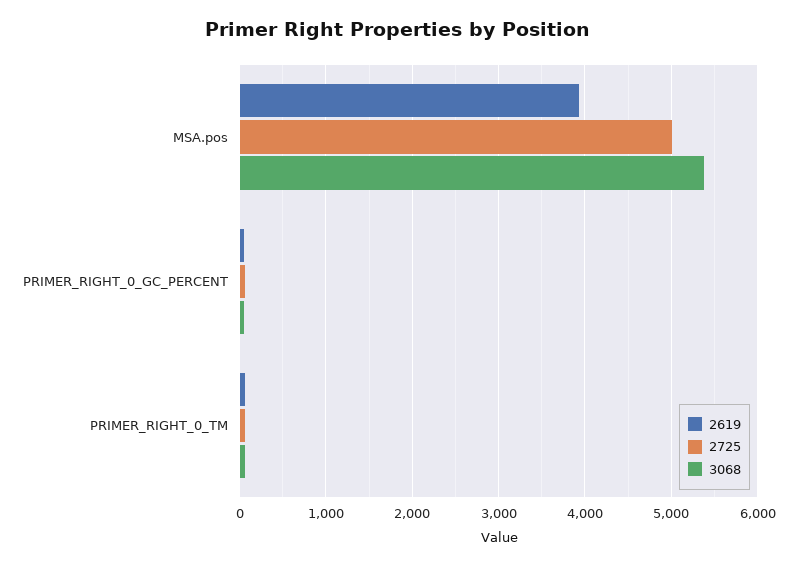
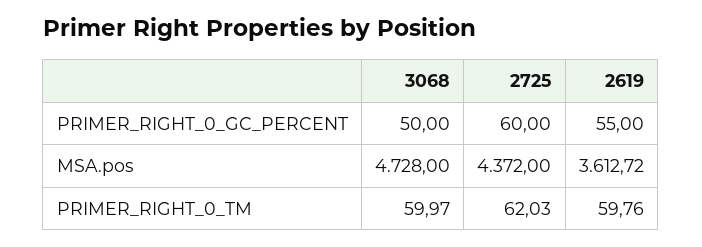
2619, MSA.pos: 3900 -> 3612.72
2725, MSA.pos: 5000 -> 4372
3068, MSA.pos: 5400 -> 4728

